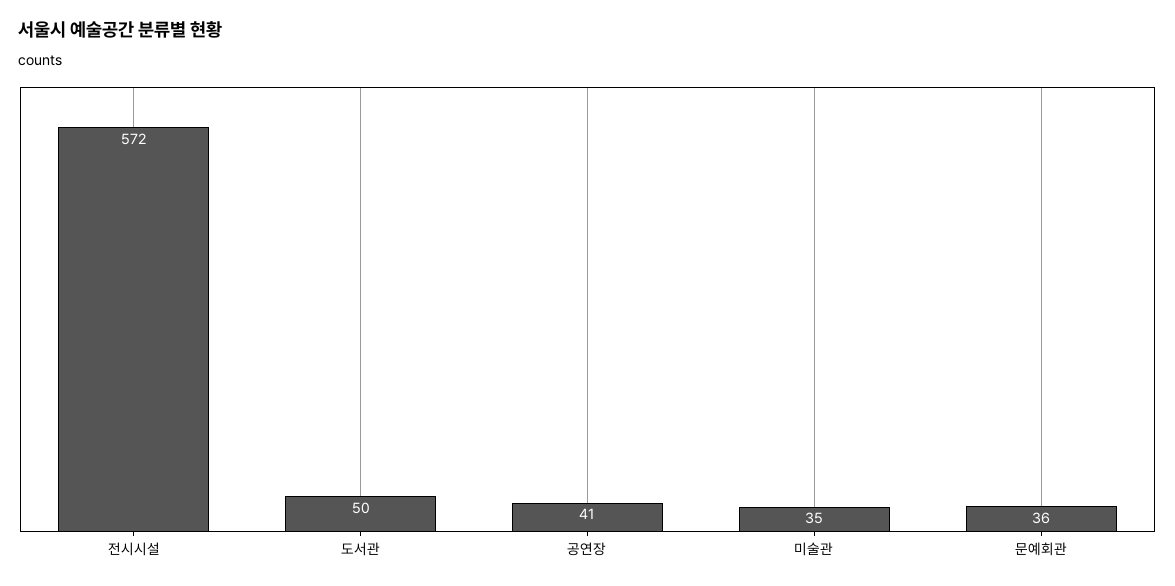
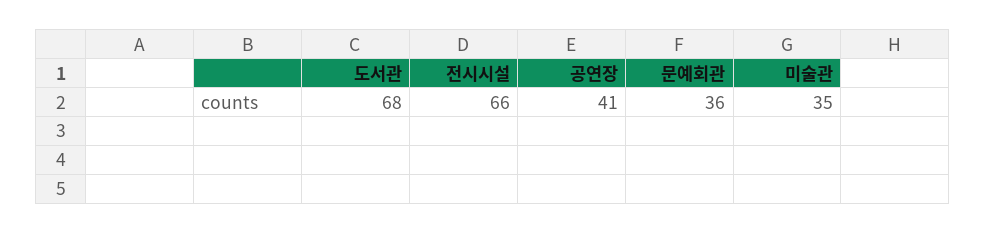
전시시설: 572 -> 66
도서관: 50 -> 68

